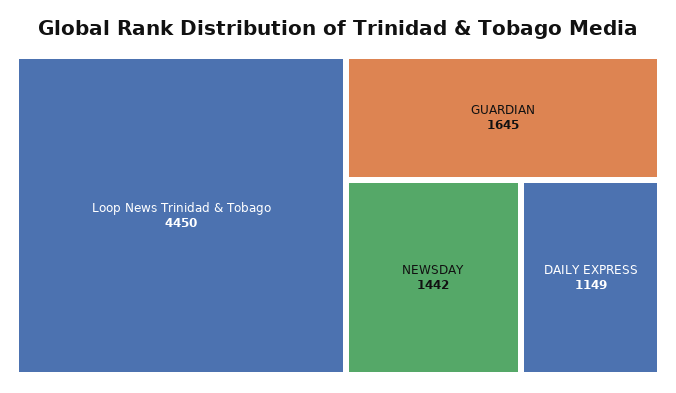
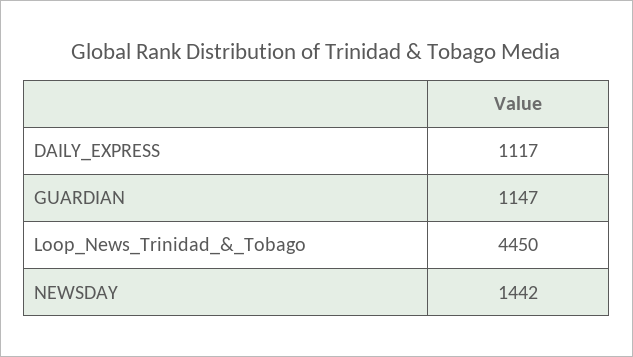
GUARDIAN: 1645 -> 1147
DAILY EXPRESS: 1149 -> 1117

